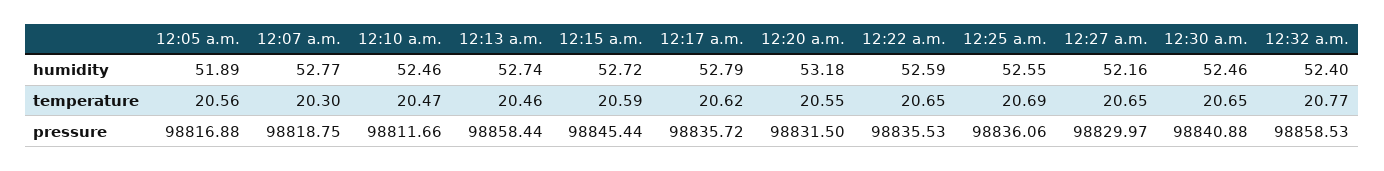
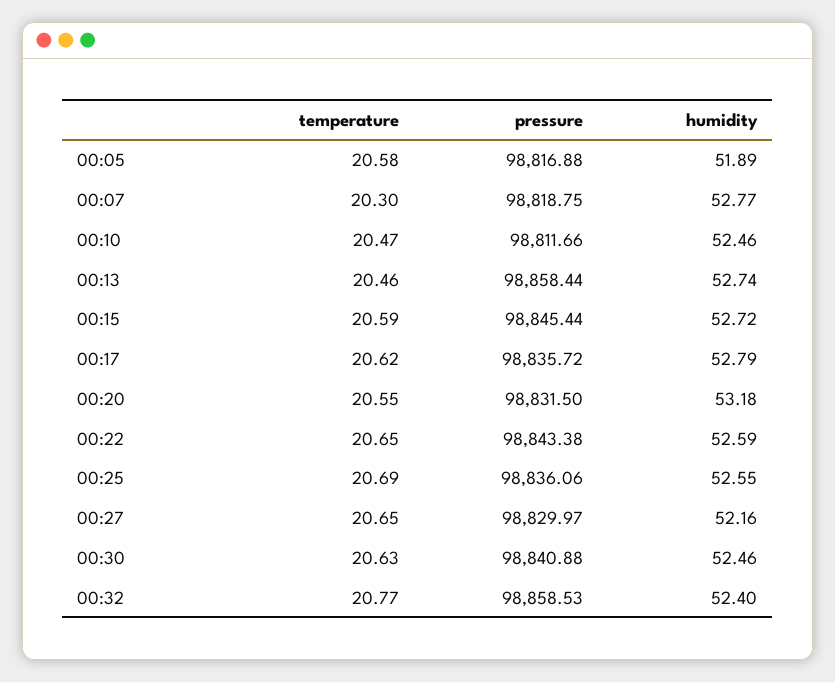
12:05 a.m., temperature: 20.56 -> 20.58
12:30 a.m., temperature: 20.65 -> 20.63
12:22 a.m., pressure: 98835.53 -> 98843.38

